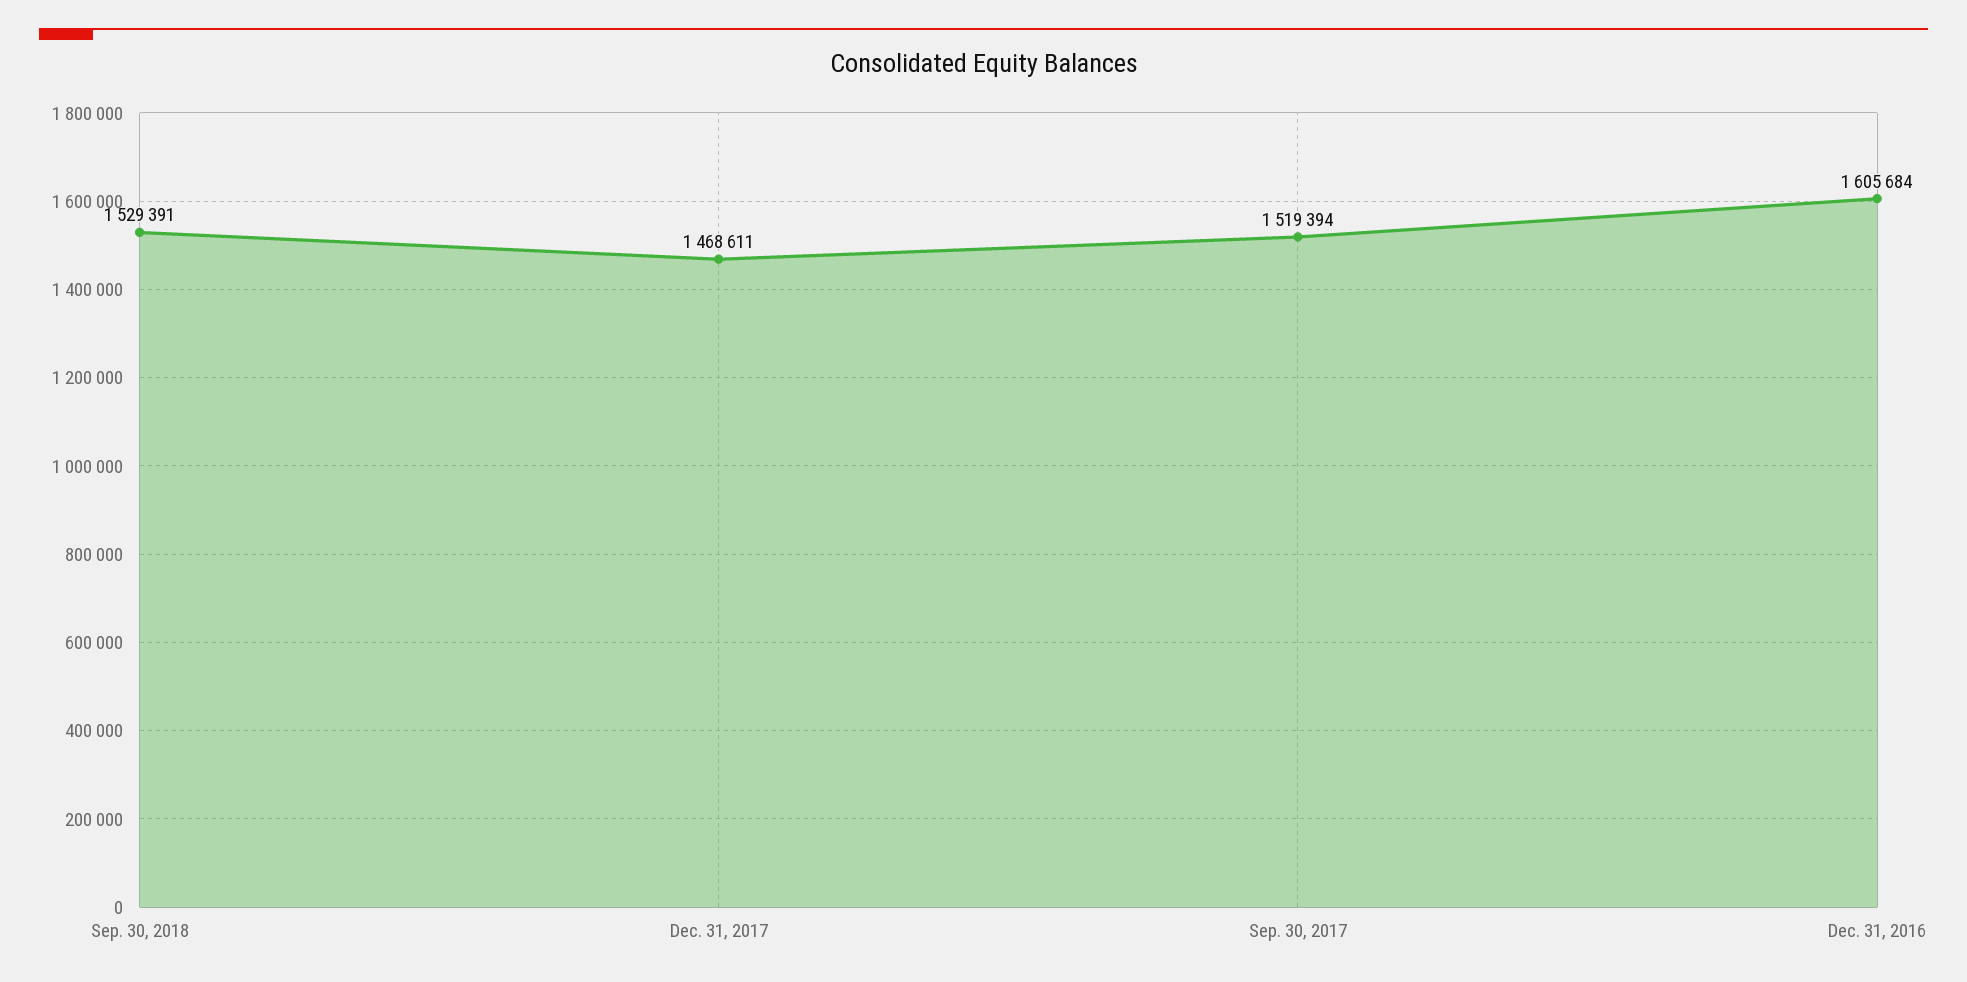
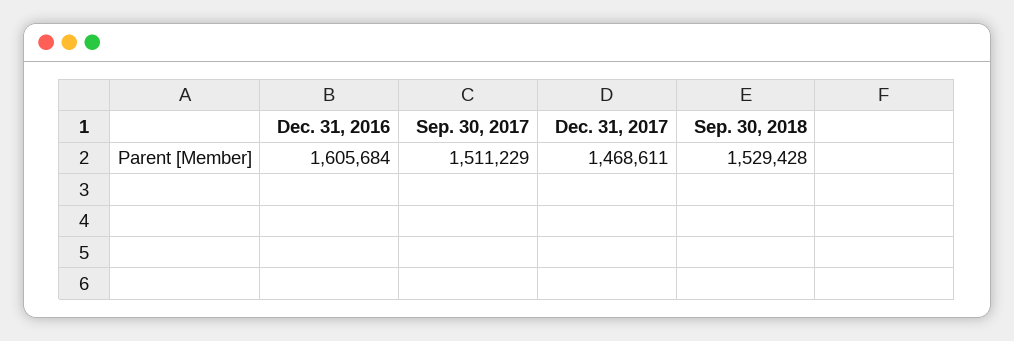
Sep. 30, 2018: 1529391 -> 1529428
Sep. 30, 2017: 1519394 -> 1511229

